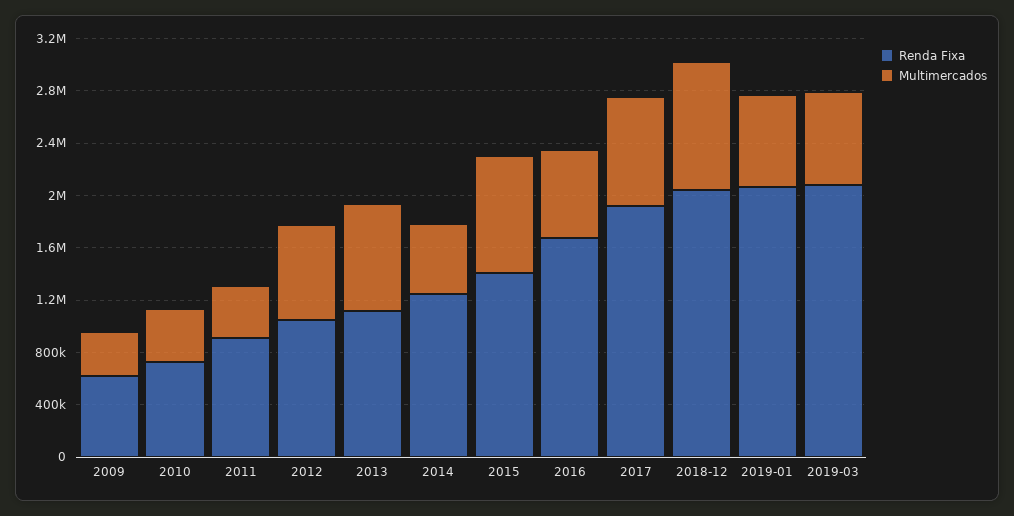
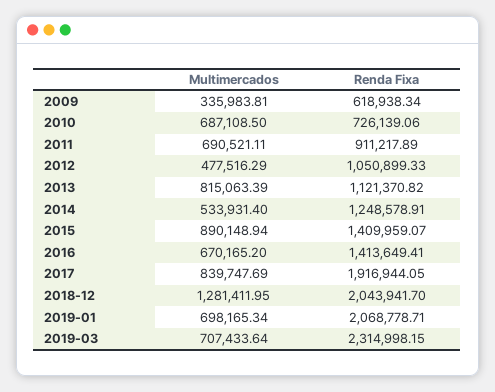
Multimercados, 2010: 400000 -> 687108.5
Multimercados, 2011: 400000 -> 690521.11
Multimercados, 2012: 700000 -> 477516.29
Renda Fixa, 2016: 1700000 -> 1413649.41
Multimercados, 2018-12: 1000000 -> 1281411.95
Renda Fixa, 2019-03: 2100000 -> 2314998.15

